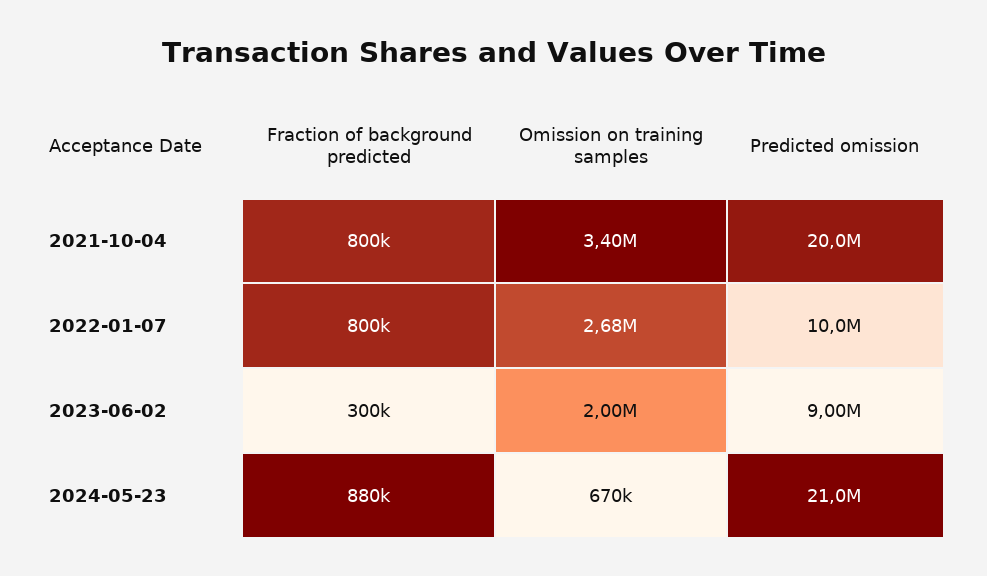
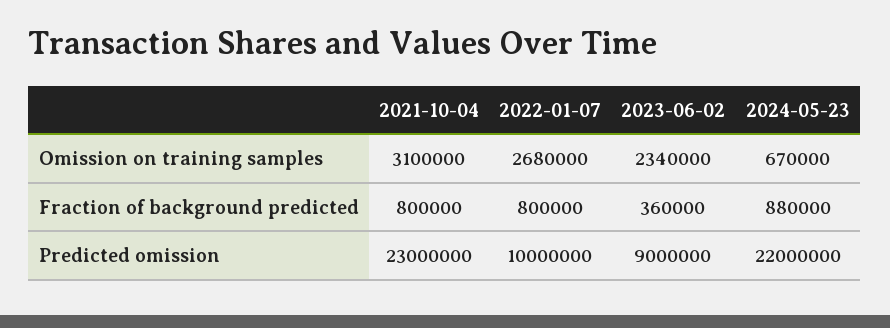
Omission on training samples, 2021-10-04: 3400000 -> 3100000
Predicted omission, 2021-10-04: 20000000 -> 23000000
Fraction of background predicted, 2023-06-02: 300000 -> 360000
Omission on training samples, 2023-06-02: 2000000 -> 2340000
Predicted omission, 2024-05-23: 21000000 -> 22000000

